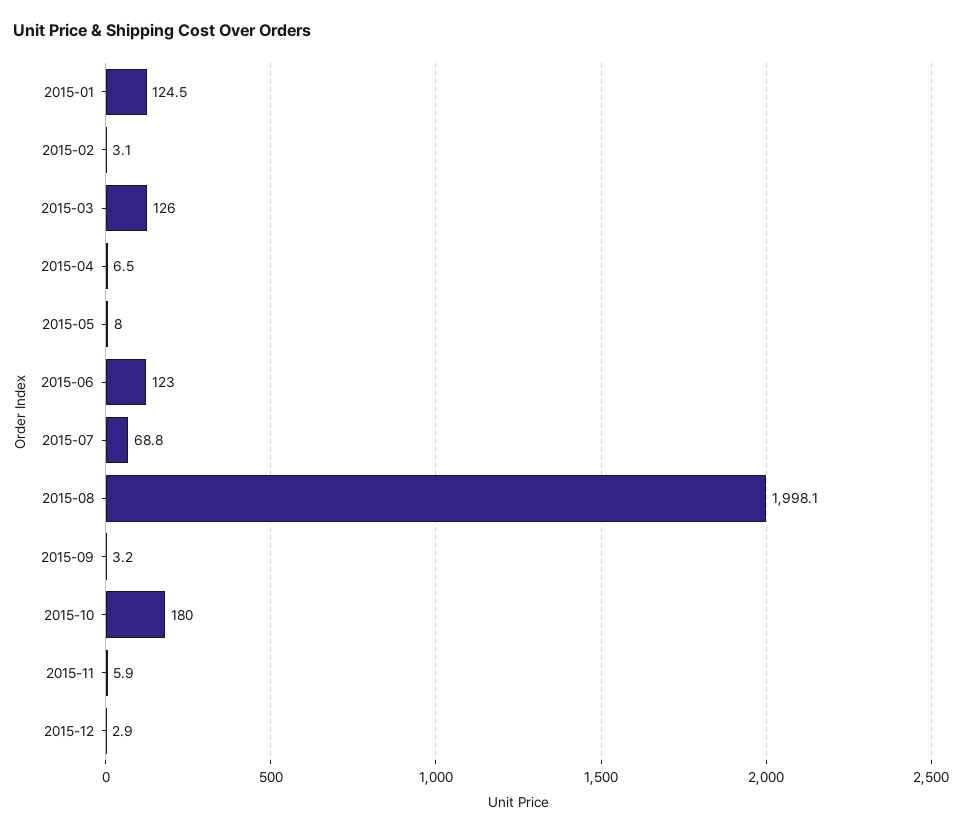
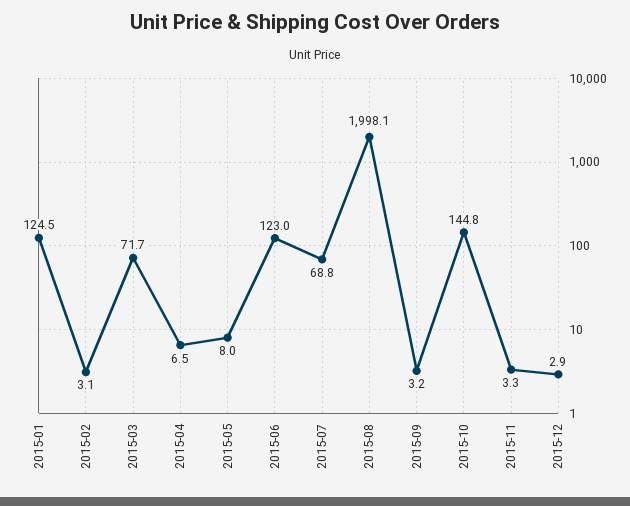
2015-03: 126 -> 71.7
2015-10: 180 -> 144.8
2015-11: 5.9 -> 3.3

